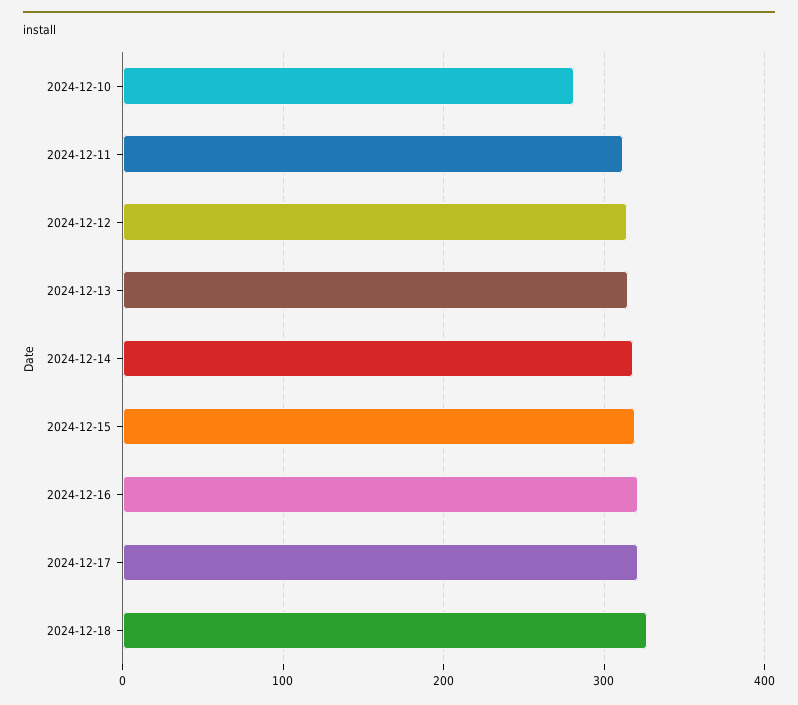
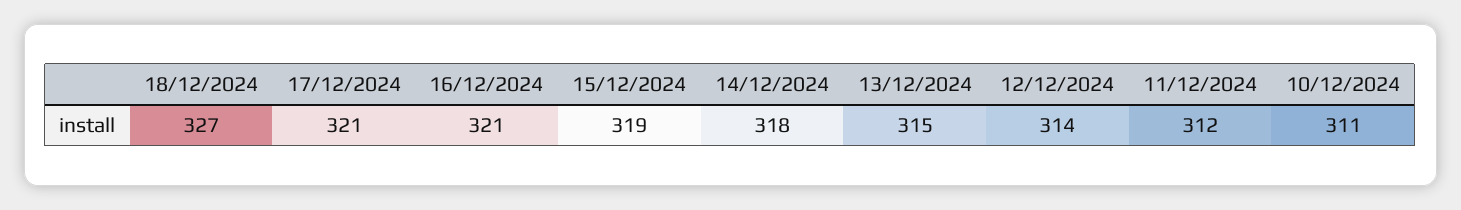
2024-12-10: 280 -> 311

